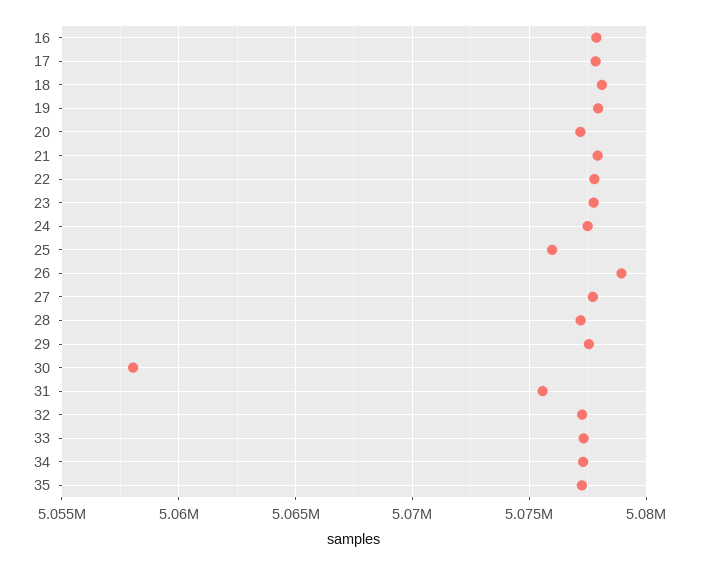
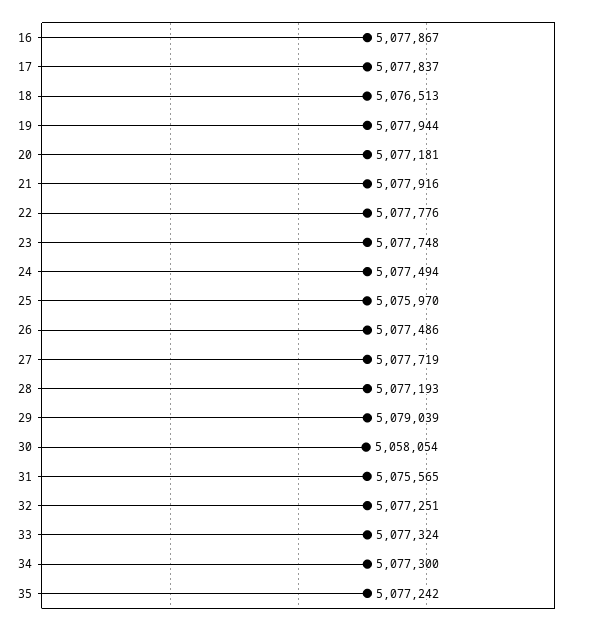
18: 5078000 -> 5076513
26: 5079000 -> 5077486
29: 5077500 -> 5079039

